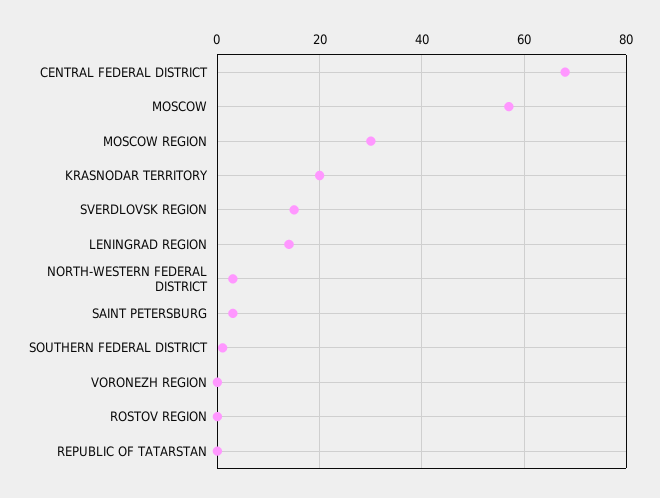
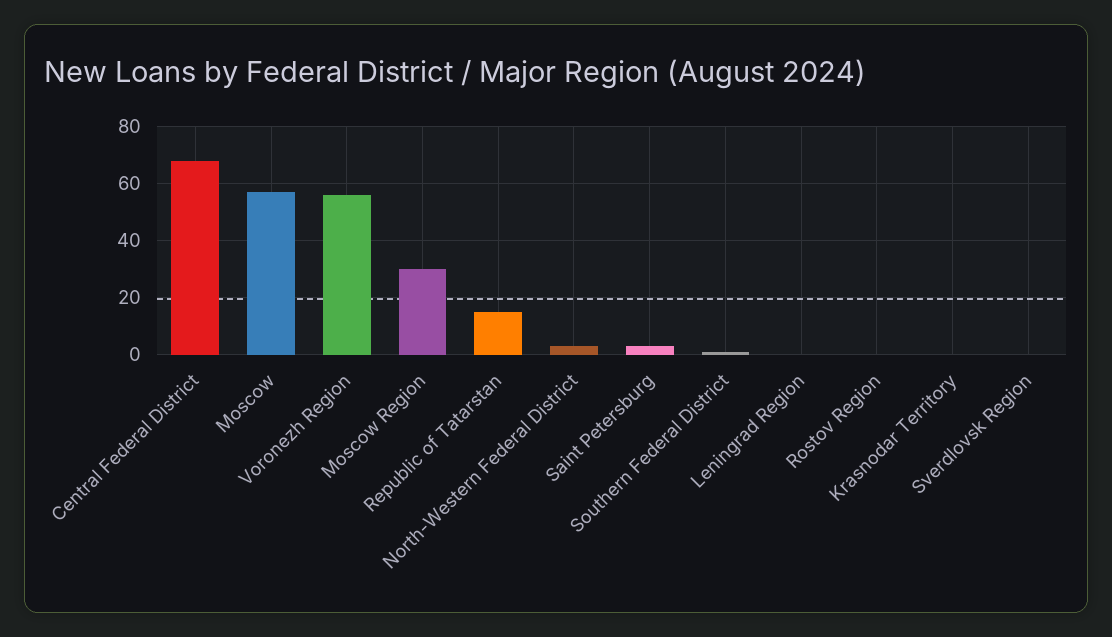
KRASNODAR TERRITORY: 20 -> 0
SVERDLOVSK REGION: 15 -> 0
LENINGRAD REGION: 15 -> 0
VORONEZH REGION: 0 -> 55
REPUBLIC OF TATARSTAN: 0 -> 15

